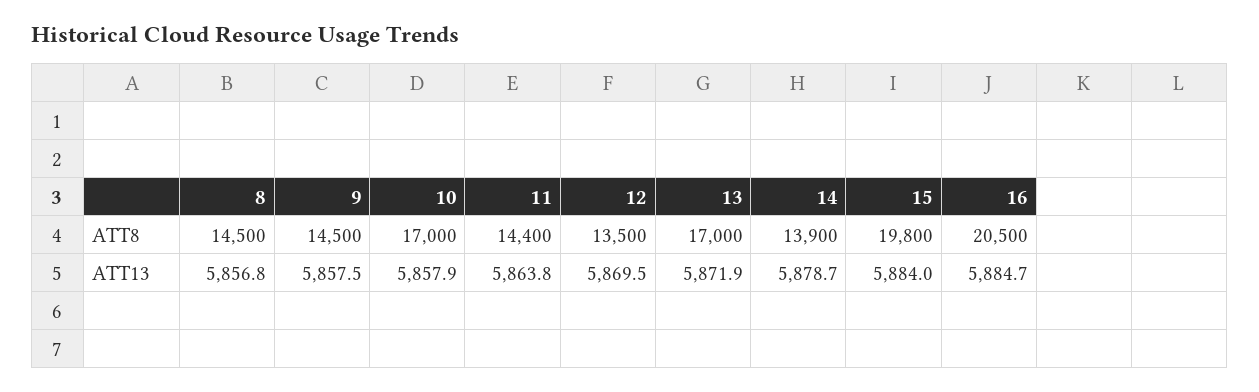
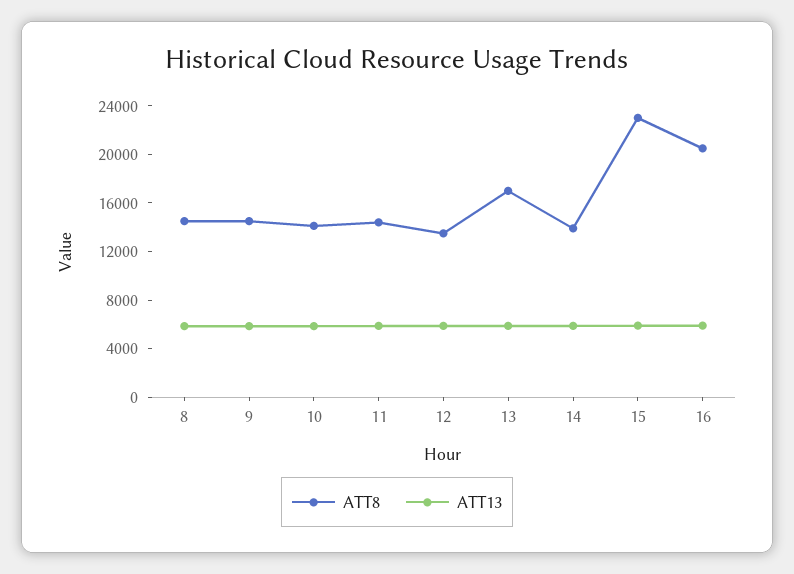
ATT8, 10: 17000 -> 14000
ATT8, 15: 19800 -> 23000

